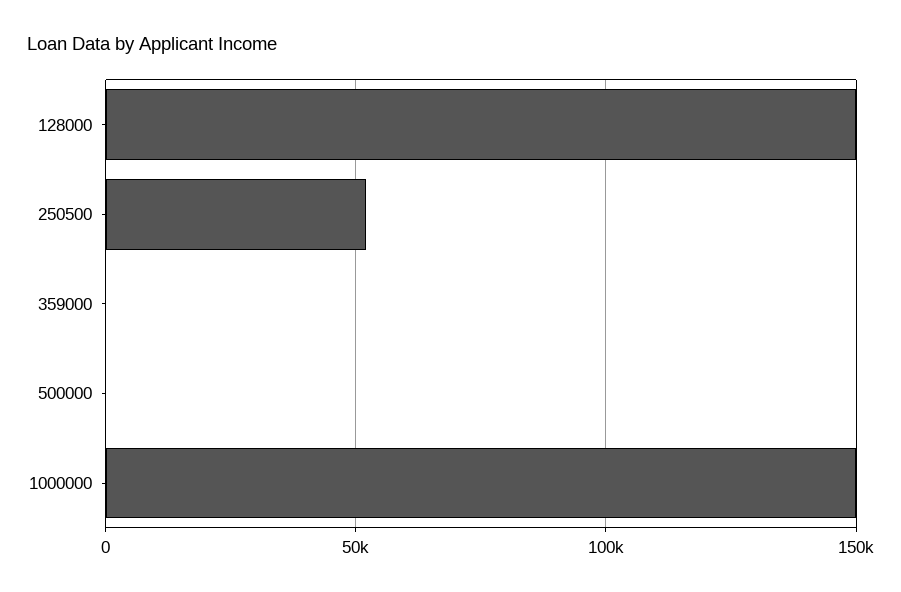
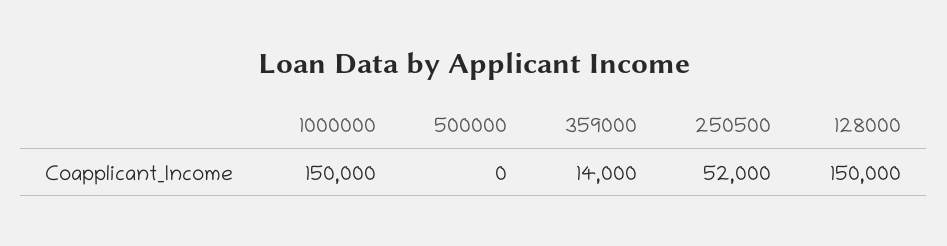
359000: 0 -> 14000

